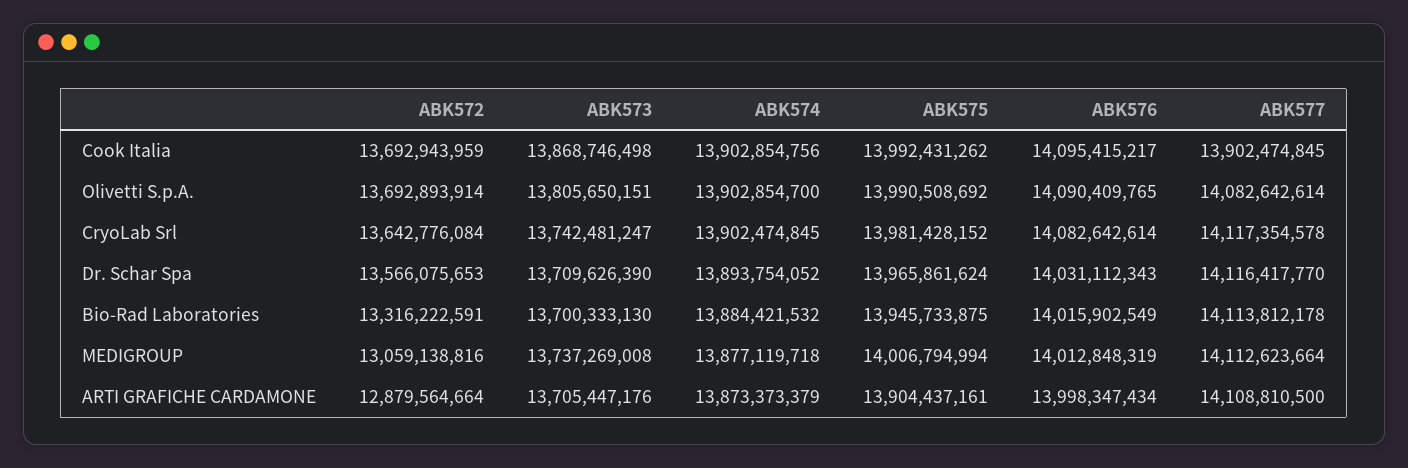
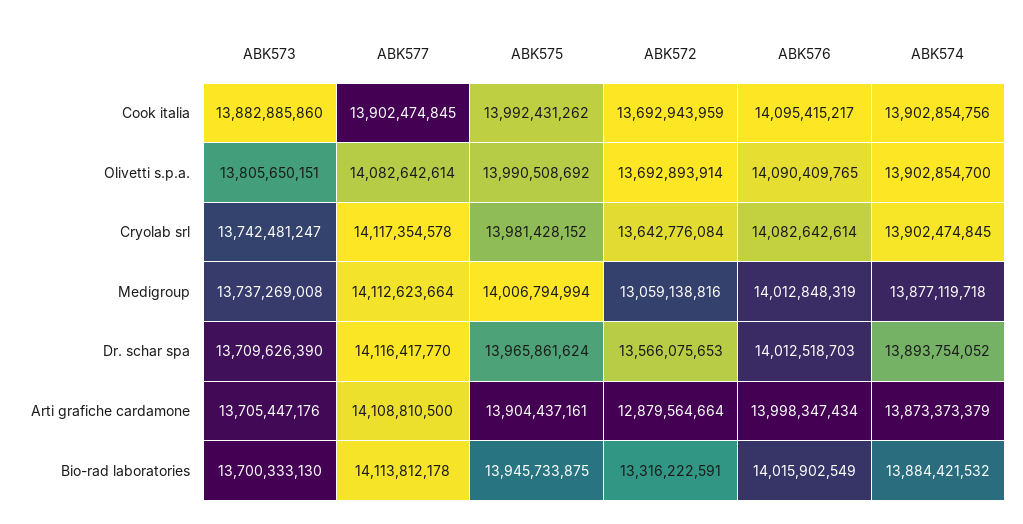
ABK573, Cook Italia: 13868746498 -> 13882885860
ABK576, Dr. Schar Spa: 14031112343 -> 14012518703

